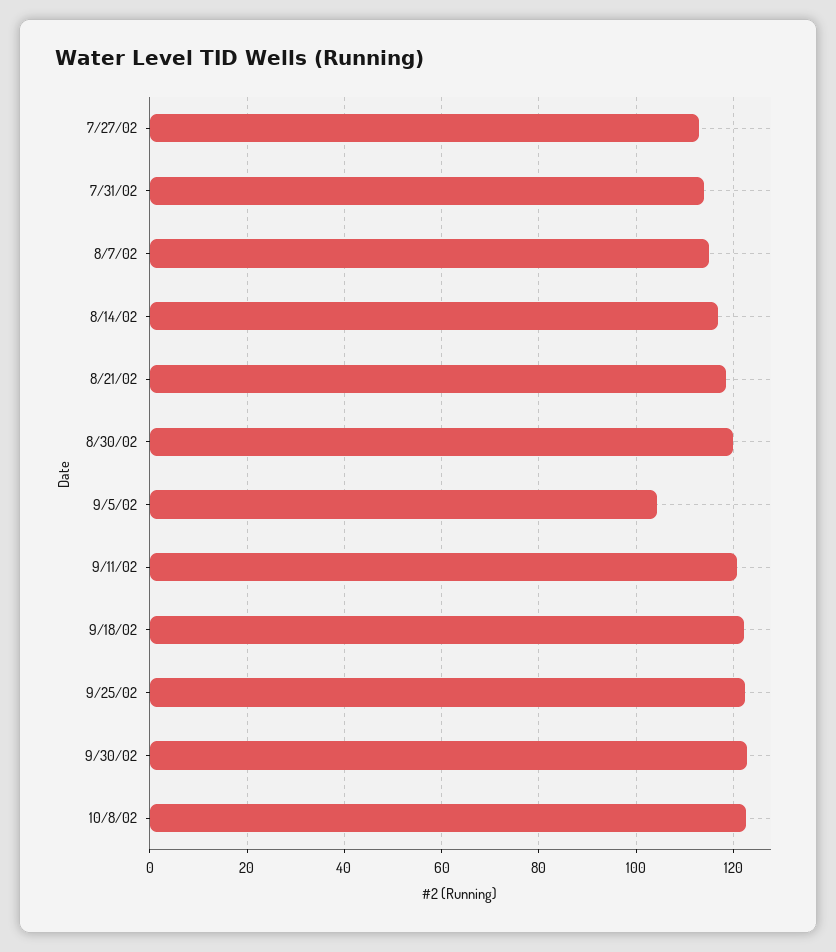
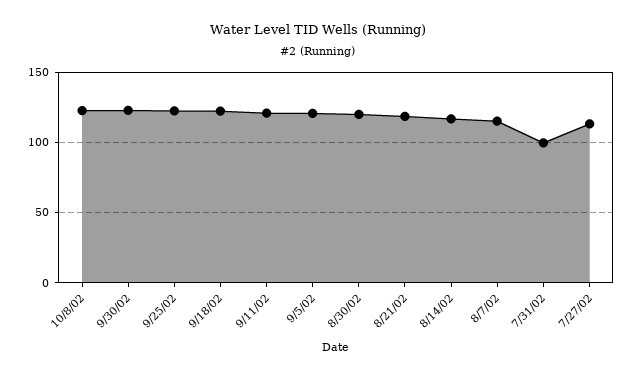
7/31/02: 114 -> 100
9/5/02: 104 -> 120

